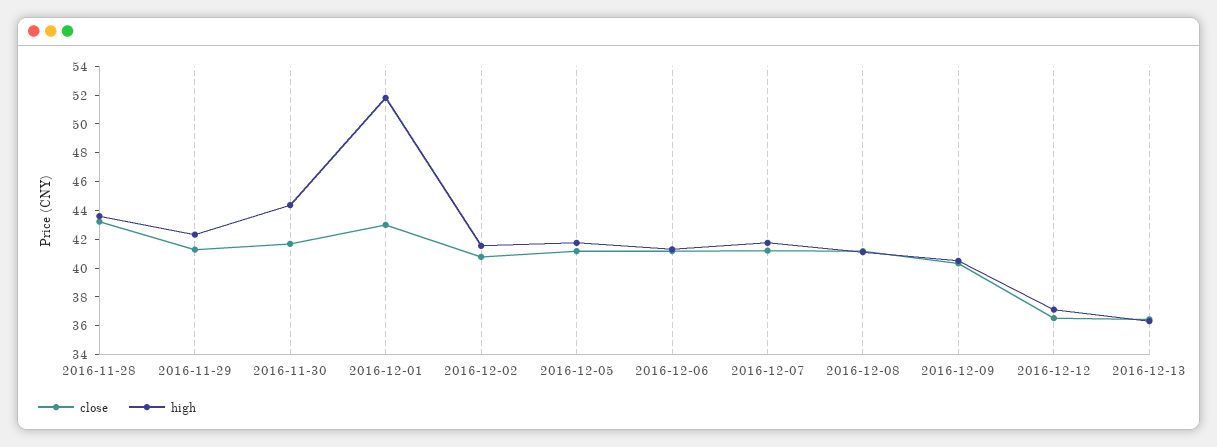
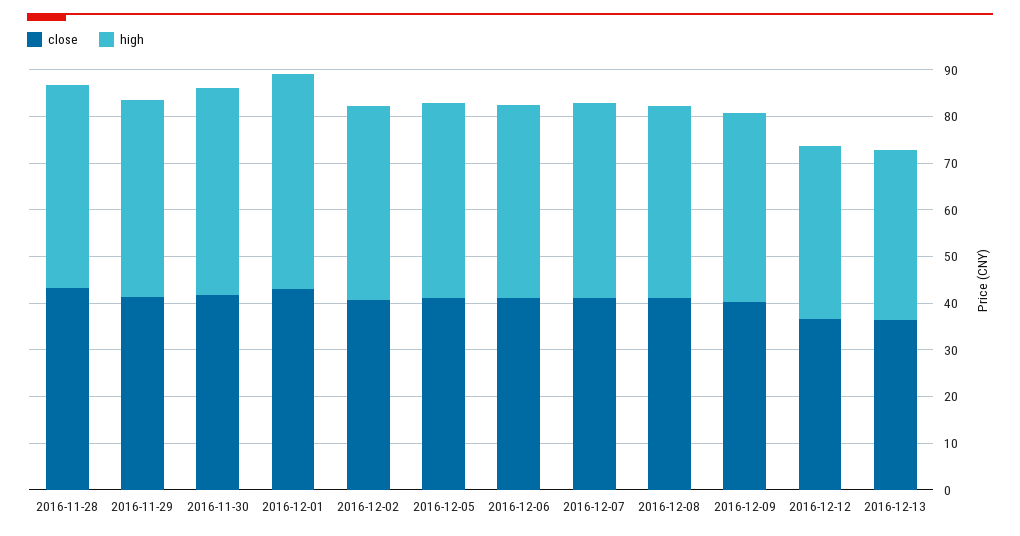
high, 2016-12-01: 52 -> 46

